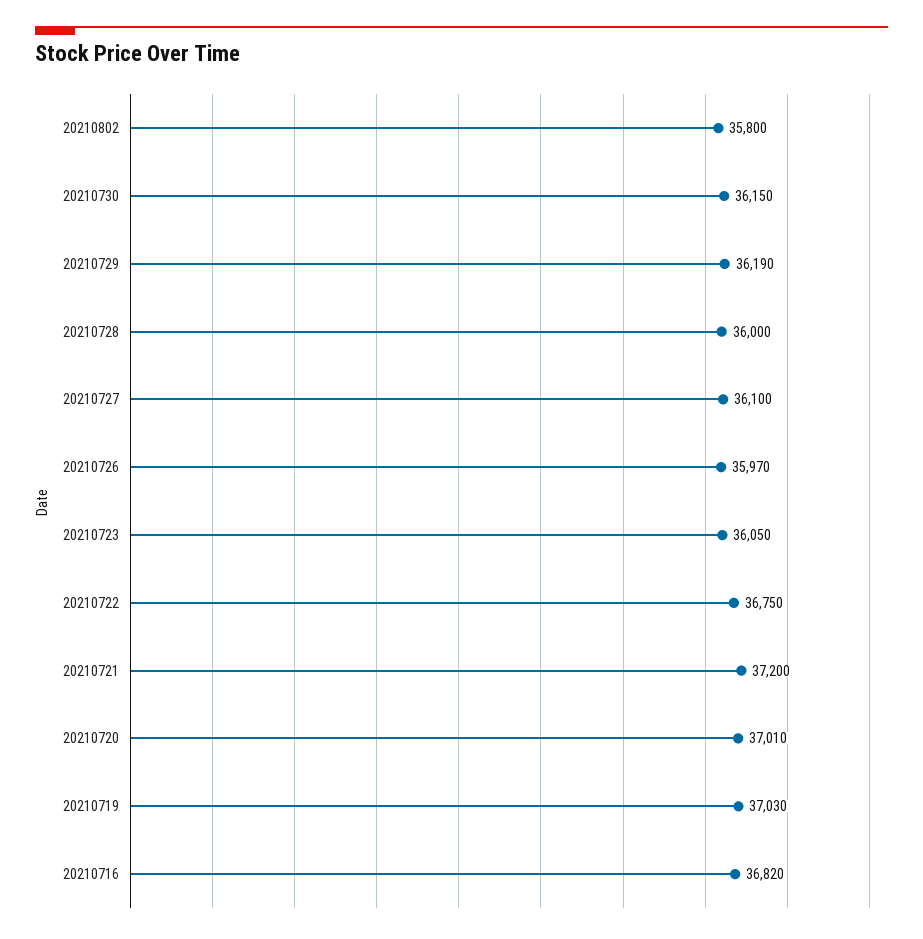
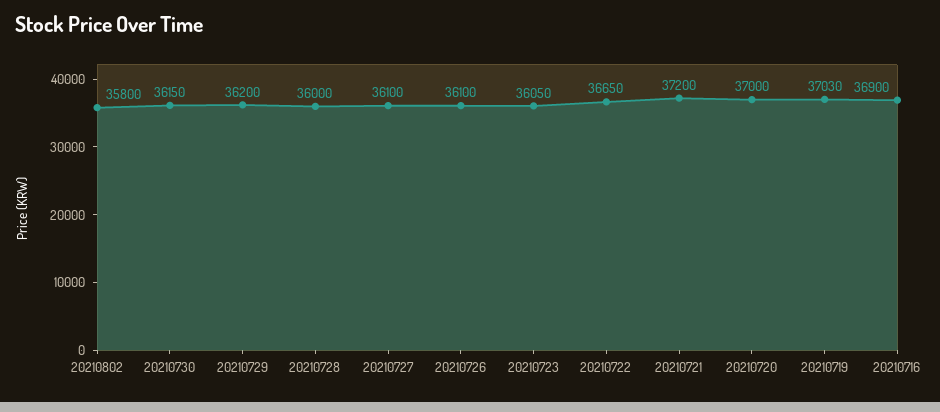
20210729: 36190 -> 36200
20210726: 35970 -> 36100
20210722: 36750 -> 36650
20210720: 37010 -> 37000
20210716: 36820 -> 36900

